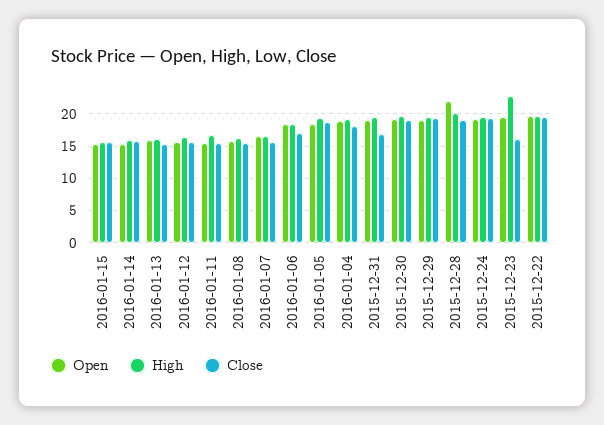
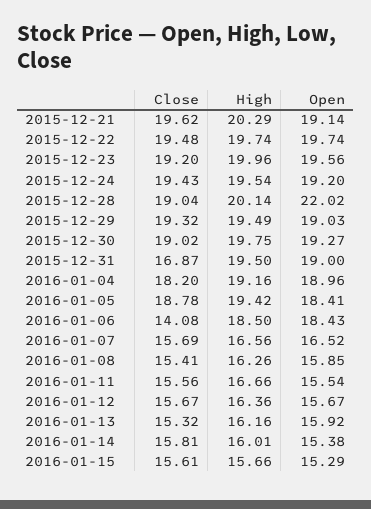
Close, 2016-01-06: 17 -> 14.08
High, 2015-12-23: 23 -> 19.96
Close, 2015-12-23: 16 -> 19.2
Close, 2015-12-21: none -> 19.62
High, 2015-12-21: none -> 20.29
Open, 2015-12-21: none -> 19.14

